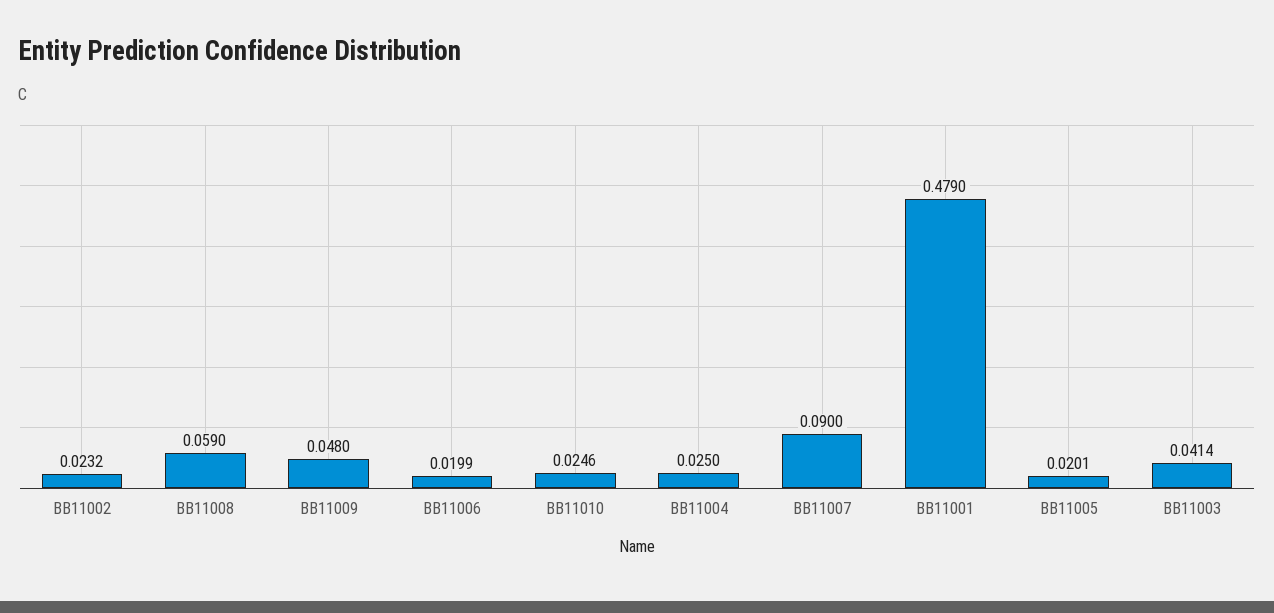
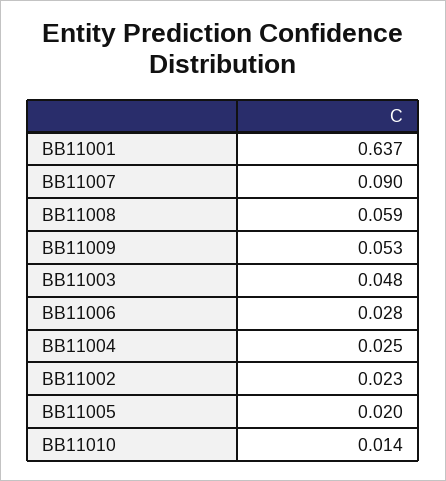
BB11009: 0.048 -> 0.053
BB11006: 0.0199 -> 0.028
BB11010: 0.0246 -> 0.014
BB11001: 0.479 -> 0.637
BB11003: 0.0414 -> 0.048

